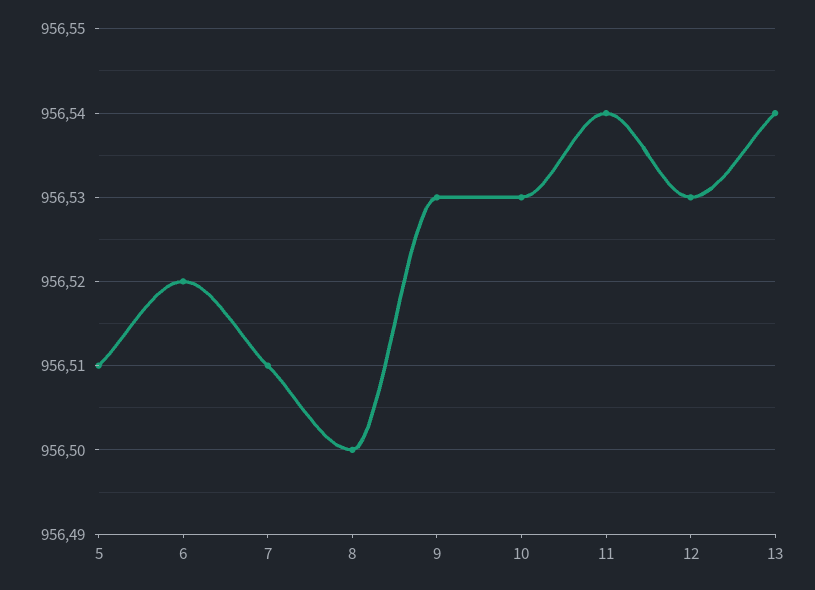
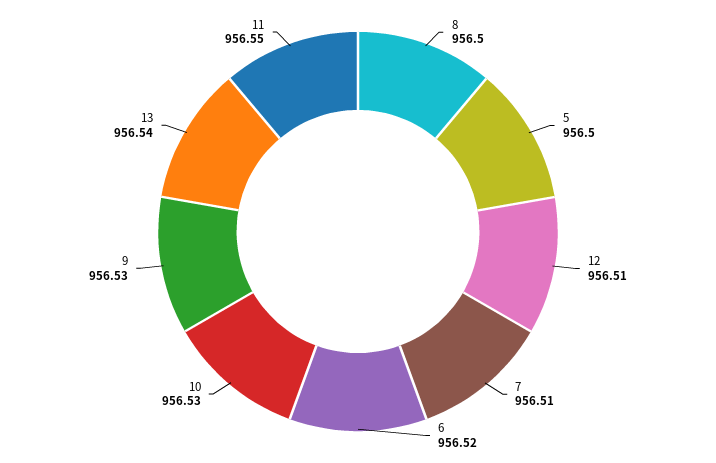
5: 956.51 -> 956.5
11: 956.54 -> 956.55
12: 956.53 -> 956.51

